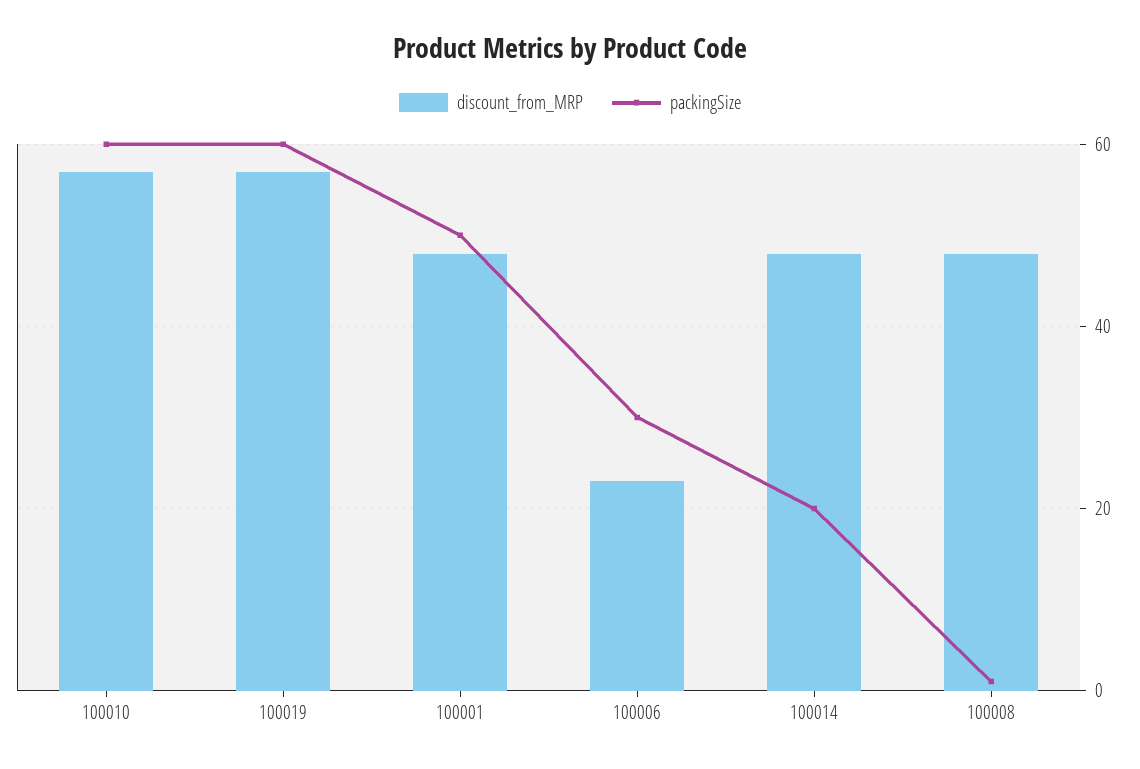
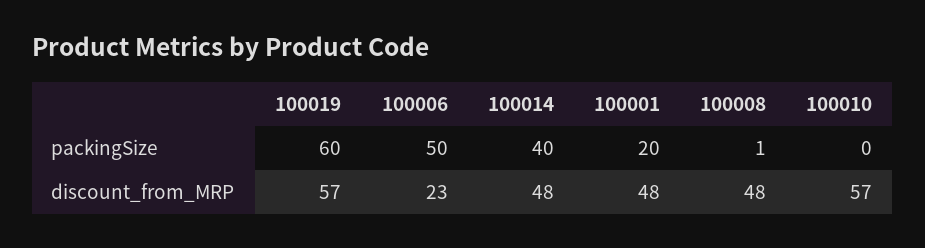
packingSize, 100010: 60 -> 0
packingSize, 100001: 50 -> 20
packingSize, 100006: 30 -> 50
packingSize, 100014: 20 -> 40

